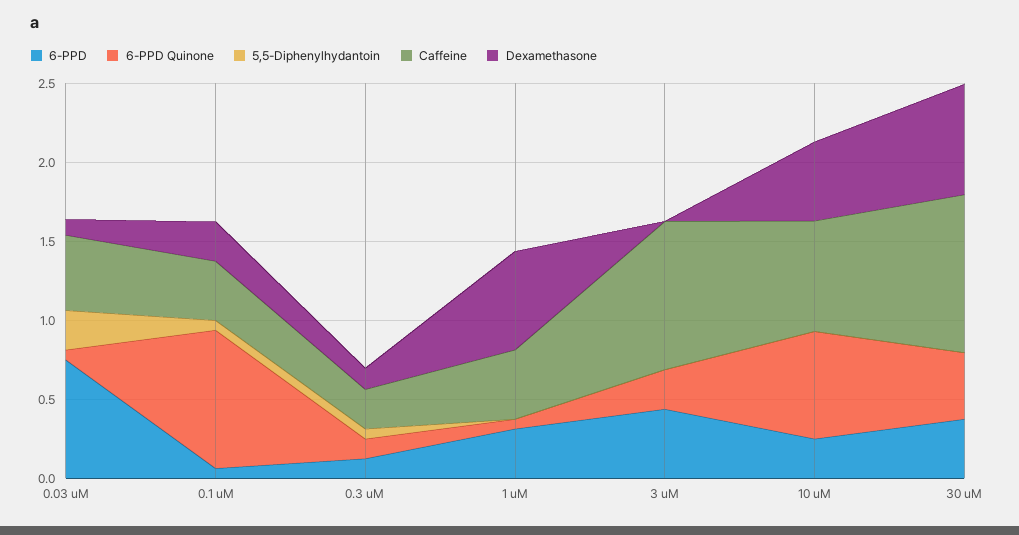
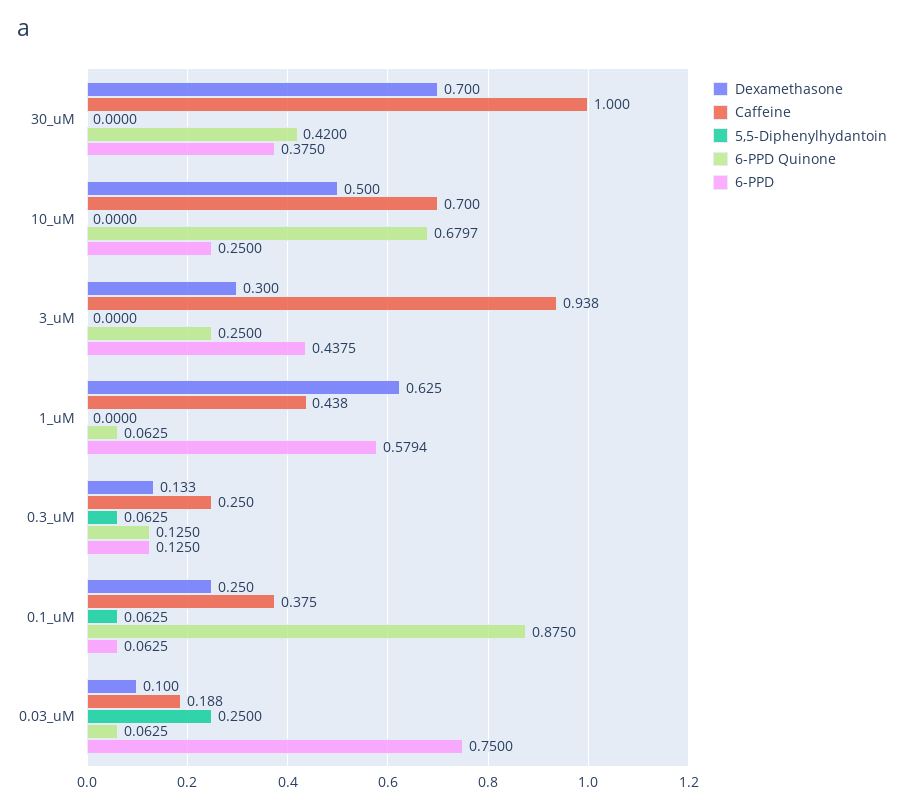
Caffeine, 0.03 uM: 0.5 -> 0.188
6-PPD, 1 uM: 0.3 -> 0.5794
Dexamethasone, 3 uM: 0 -> 0.3

